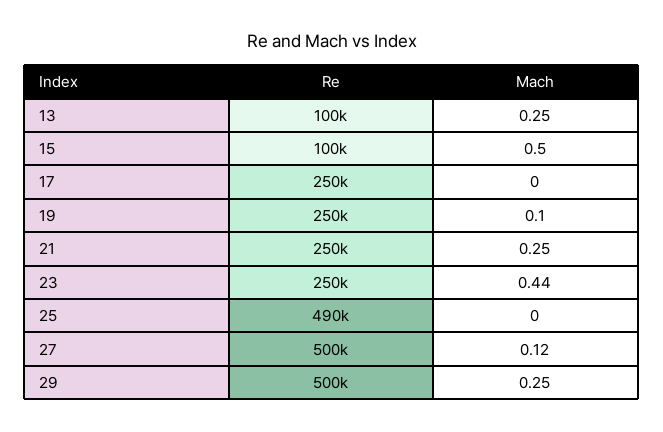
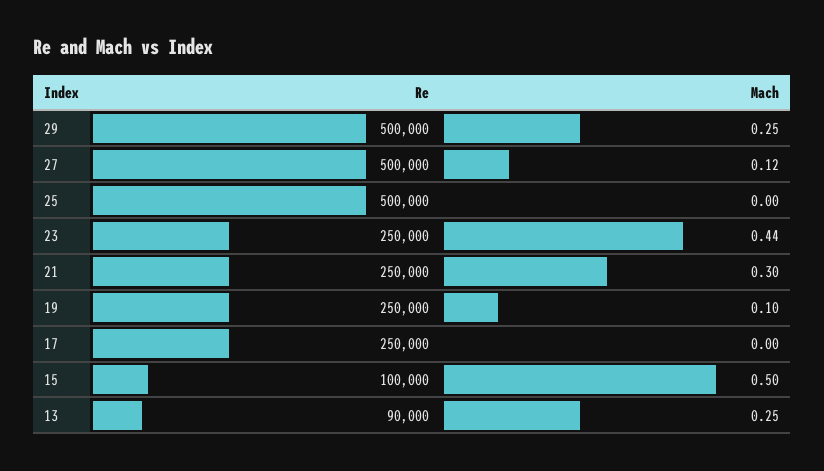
Re, 13: 100000 -> 90000
Mach, 21: 0.25 -> 0.3
Re, 25: 490000 -> 500000

